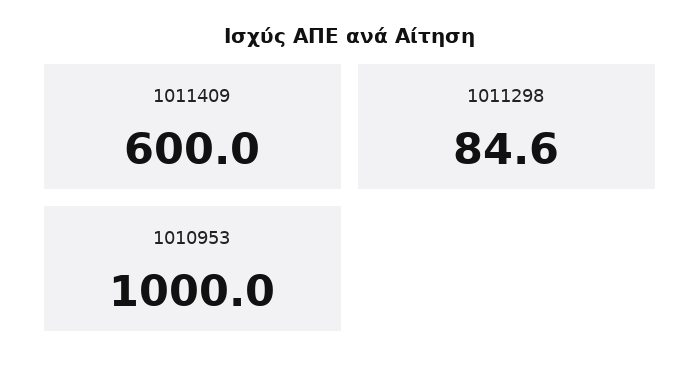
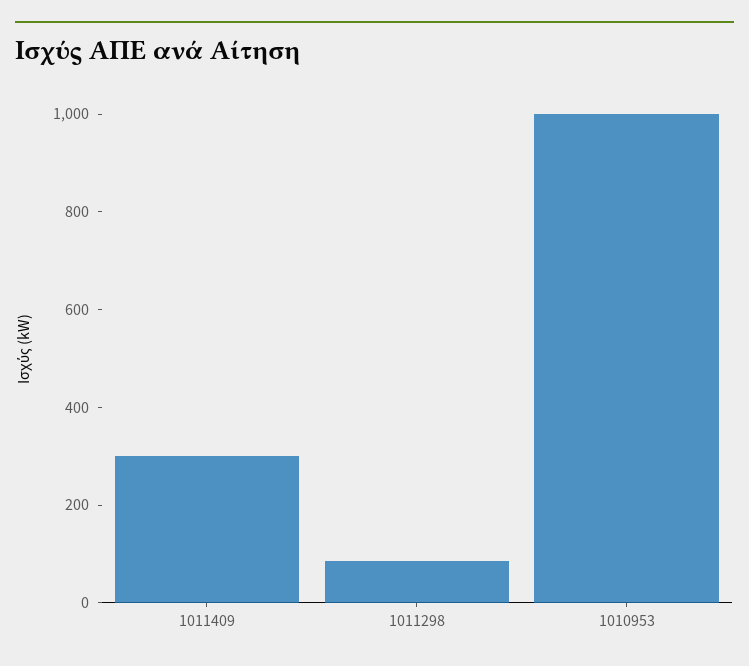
1011409: 600 -> 300

